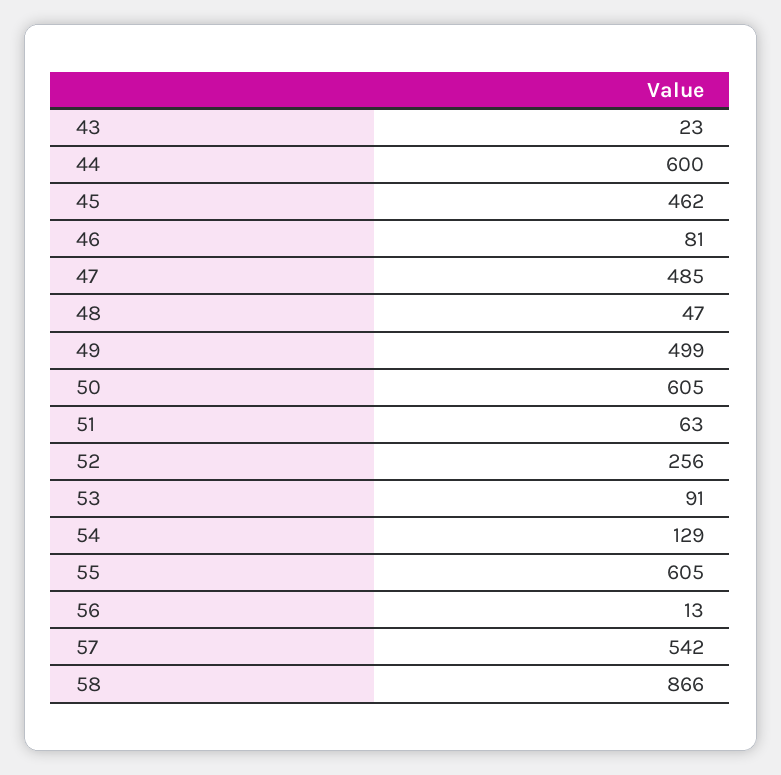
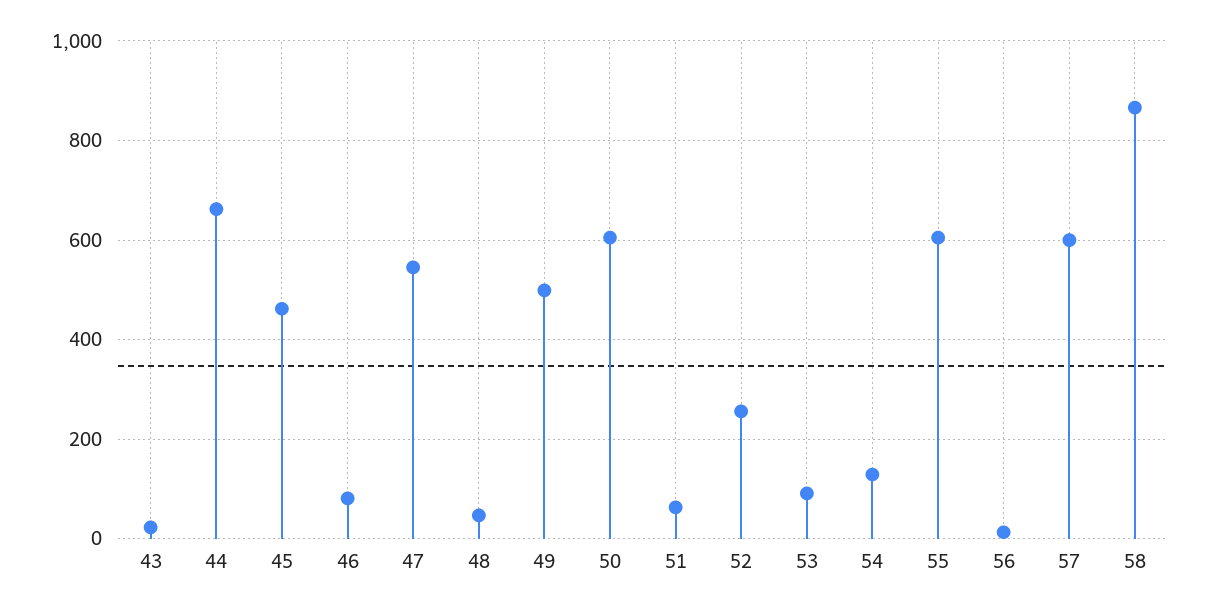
44: 600 -> 660
47: 485 -> 540
57: 542 -> 600

